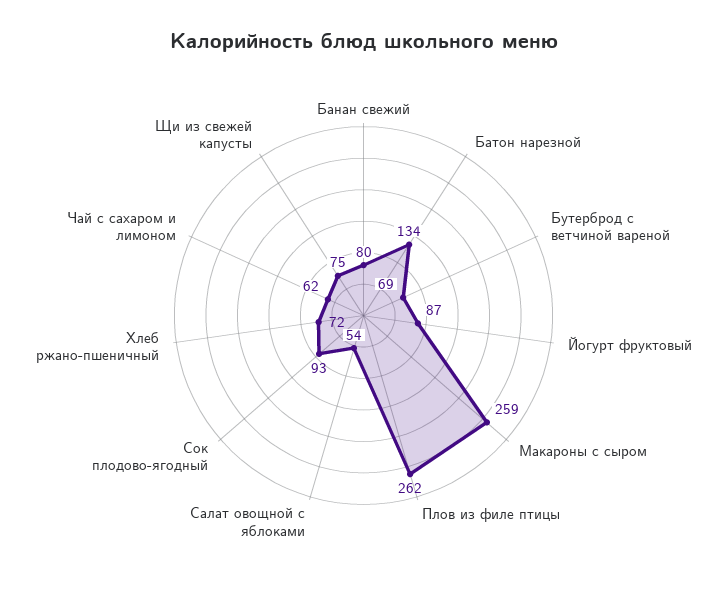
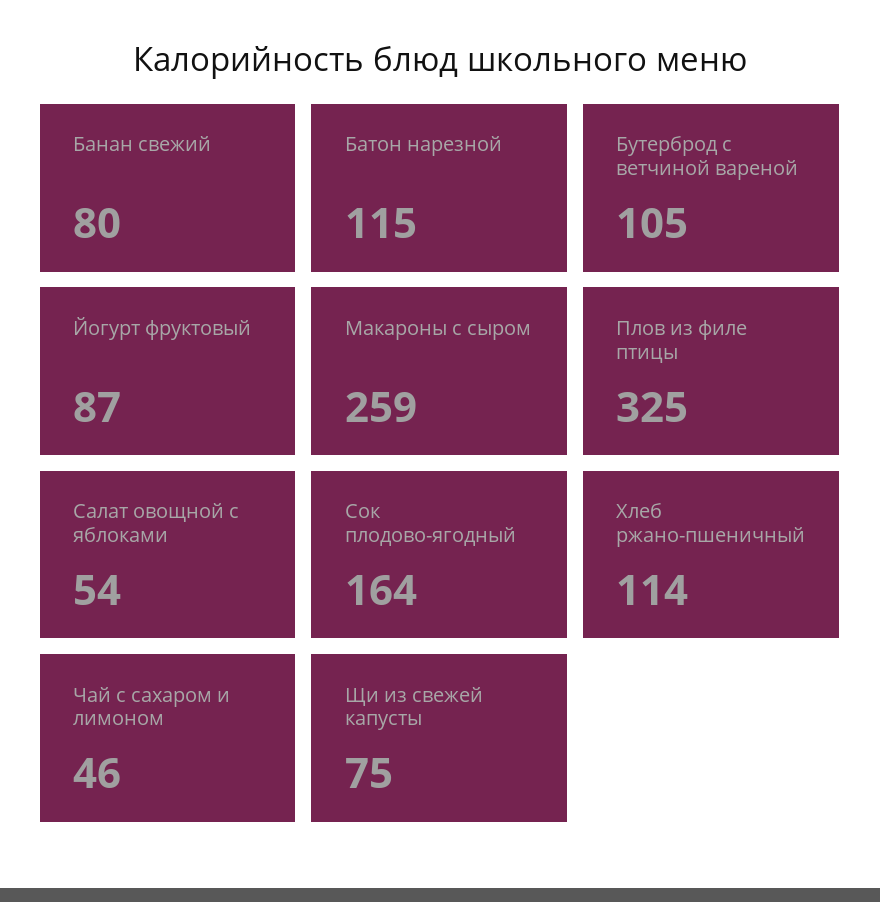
Батон нарезной: 134 -> 115
Бутерброд с ветчиной вареной: 69 -> 105
Плов из филе птицы: 262 -> 325
Сок плодово-ягодный: 93 -> 164
Хлеб ржано-пшеничный: 72 -> 114
Чай с сахаром и лимоном: 62 -> 46

